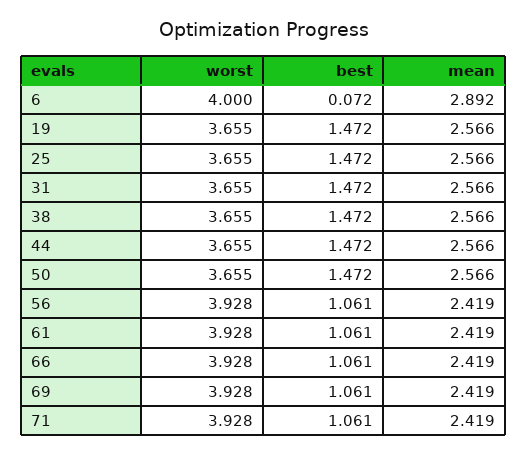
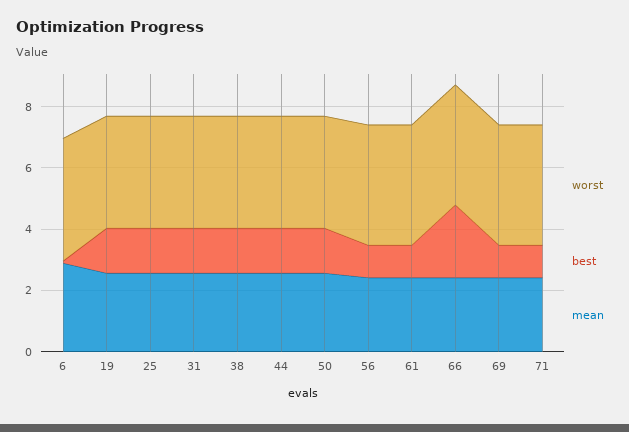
best, 66: 1.061 -> 2.5

